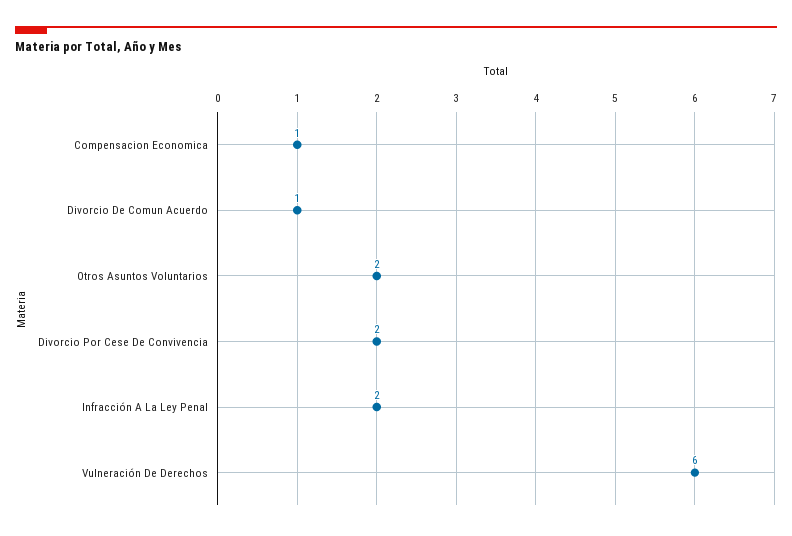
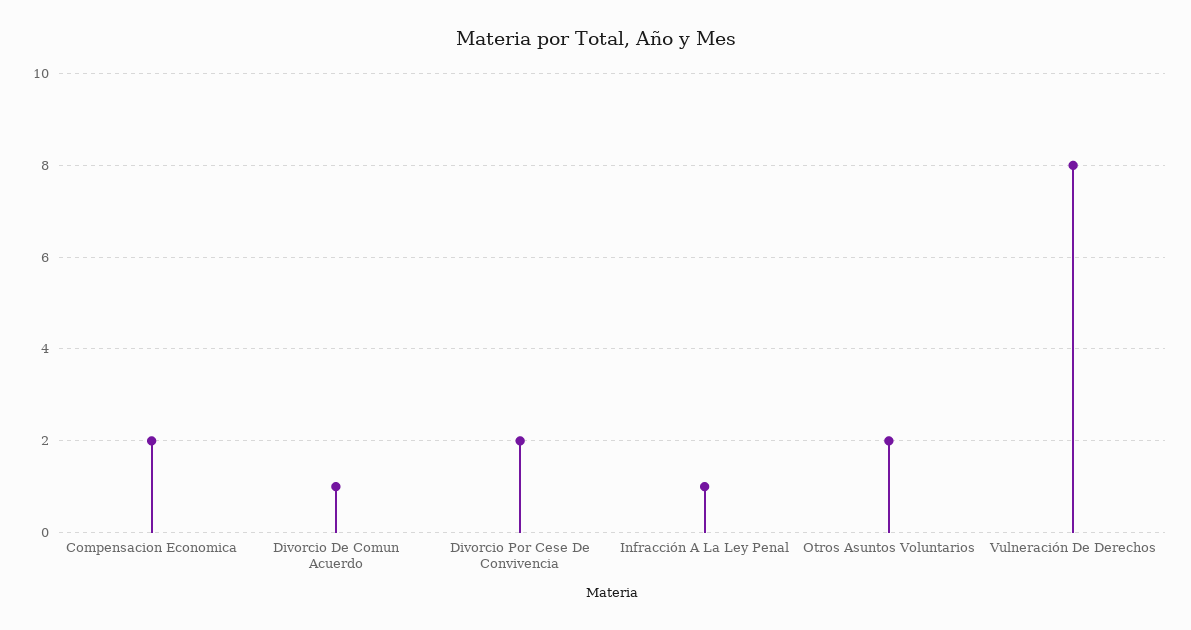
Compensacion Economica: 1 -> 2
Infracción A La Ley Penal: 2 -> 1
Vulneración De Derechos: 6 -> 8

